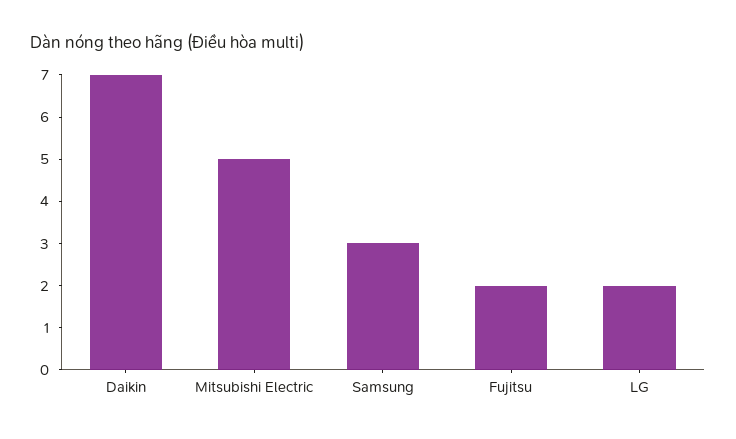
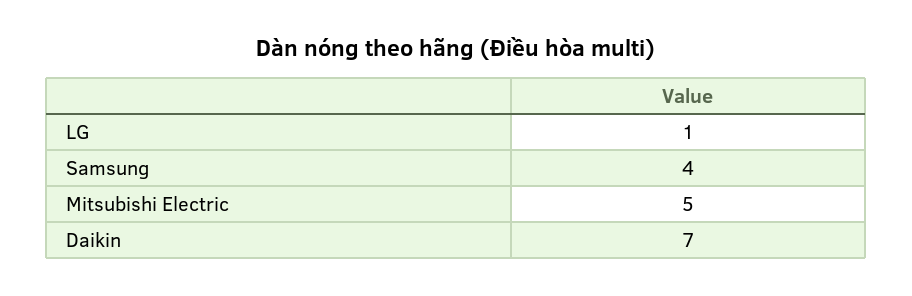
Samsung: 3 -> 4
Fujitsu: 2 -> none
LG: 2 -> 1

